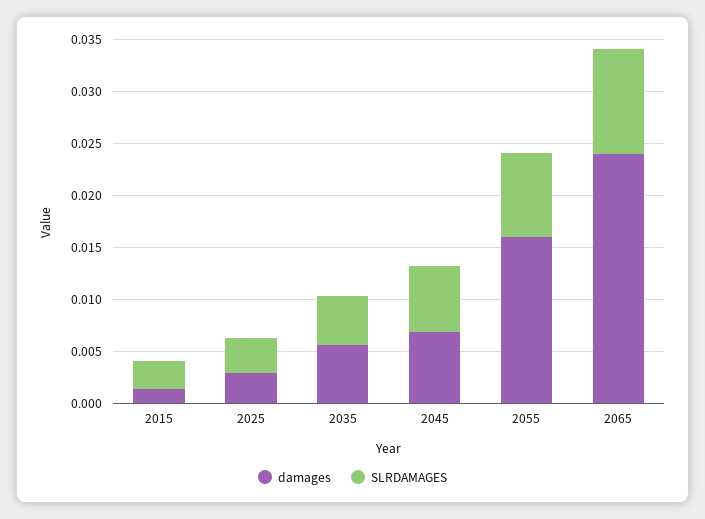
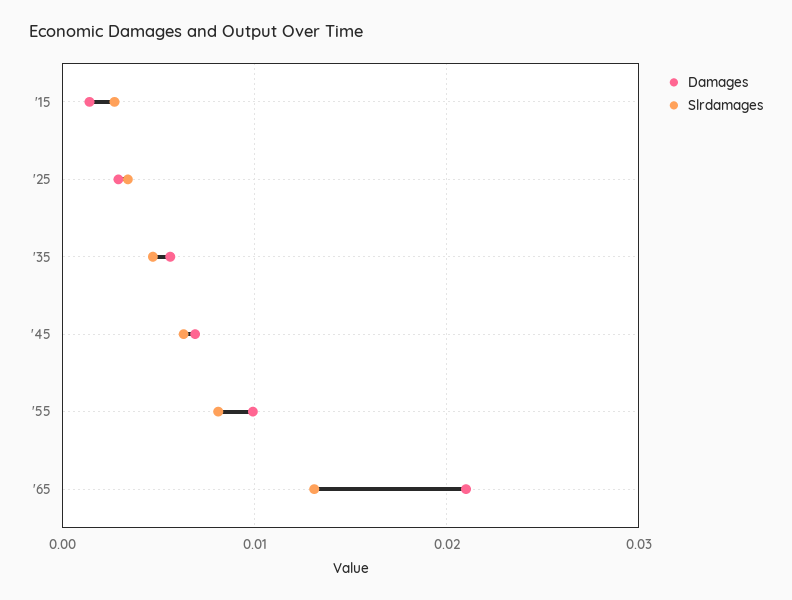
damages, 2055: 0.016 -> 0.01
damages, 2065: 0.024 -> 0.021
SLRDAMAGES, 2065: 0.01 -> 0.013

